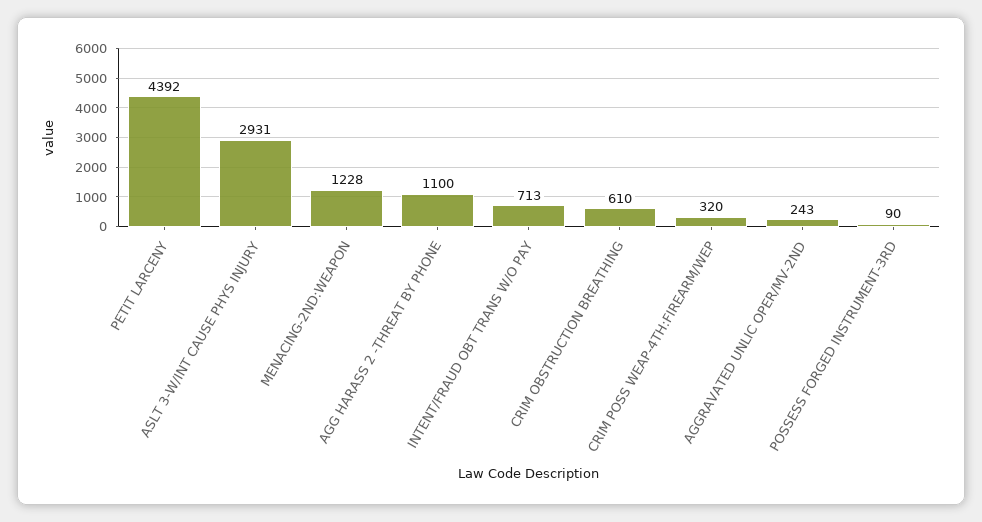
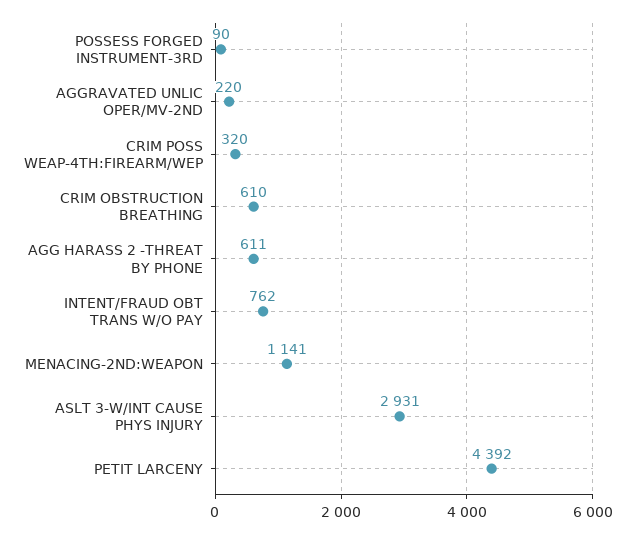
MENACING-2ND:WEAPON: 1228 -> 1141
AGG HARASS 2 -THREAT BY PHONE: 1100 -> 611
INTENT/FRAUD OBT TRANS W/O PAY: 713 -> 762
AGGRAVATED UNLIC OPER/MV-2ND: 243 -> 220

